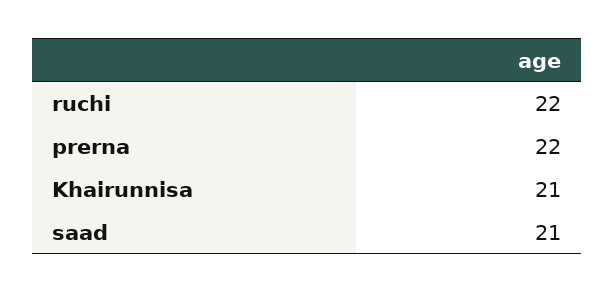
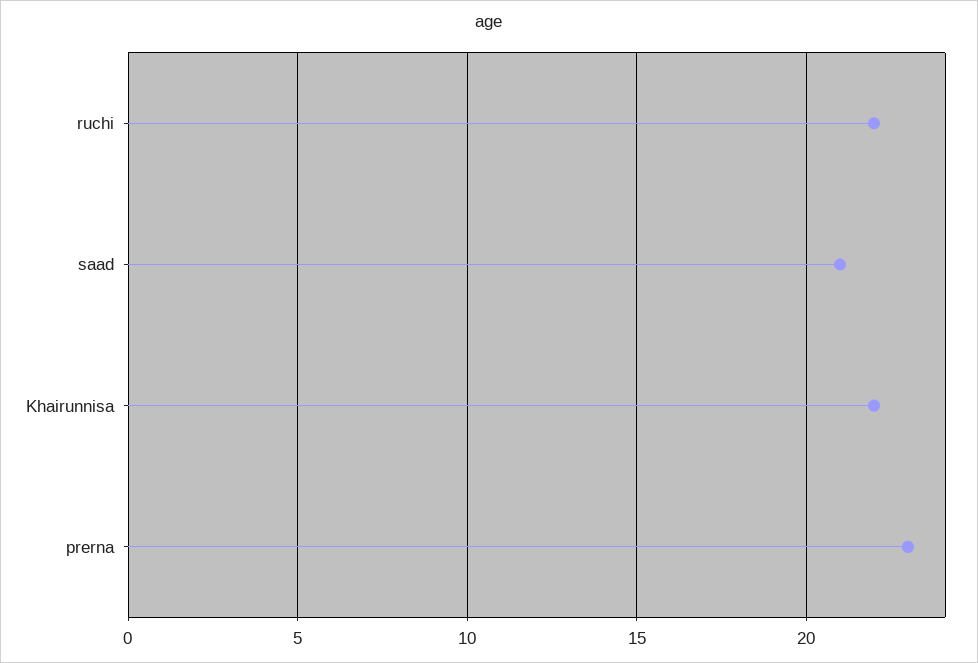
prerna: 22 -> 23
Khairunnisa: 21 -> 22

